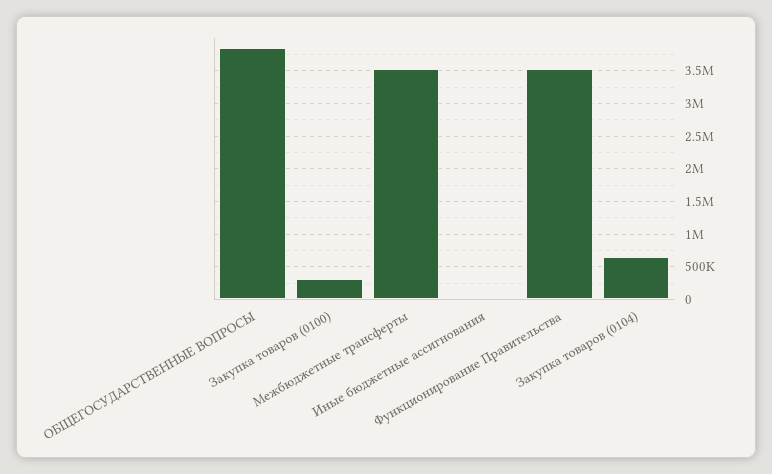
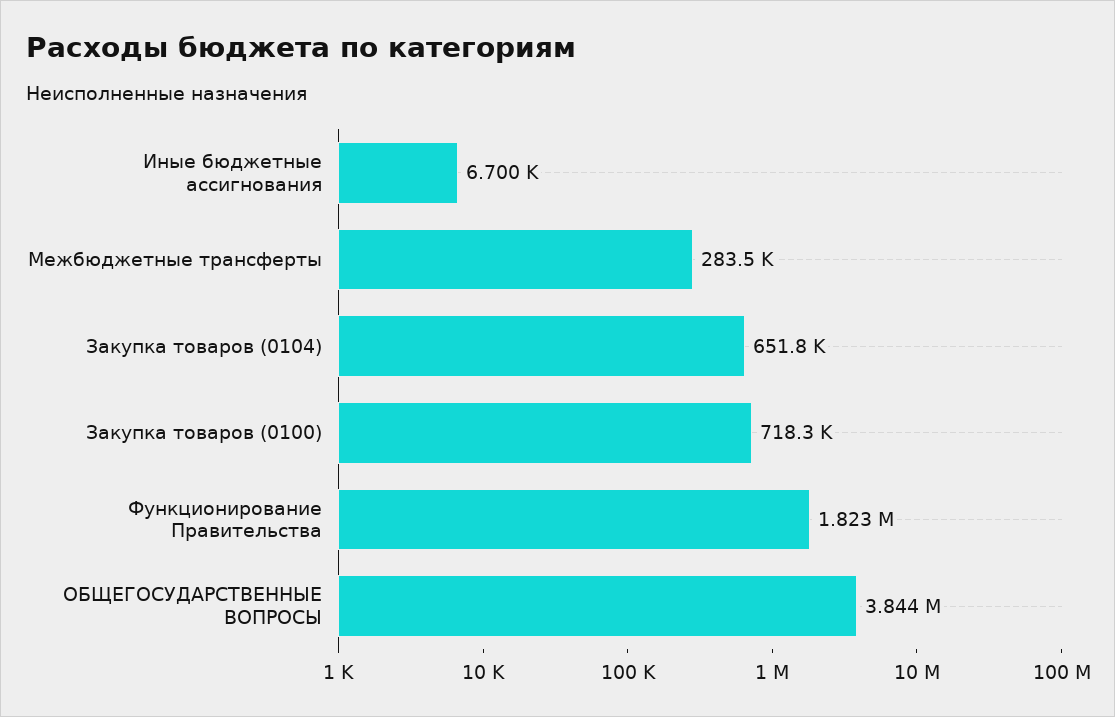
Закупка товаров (0100): 300000 -> 718300
Межбюджетные трансферты: 3500000 -> 283500
Функционирование Правительства: 3500000 -> 1823000

